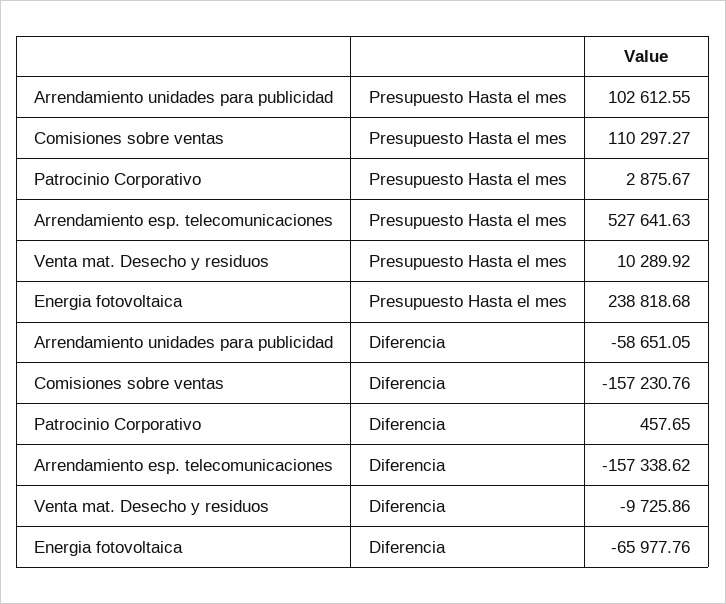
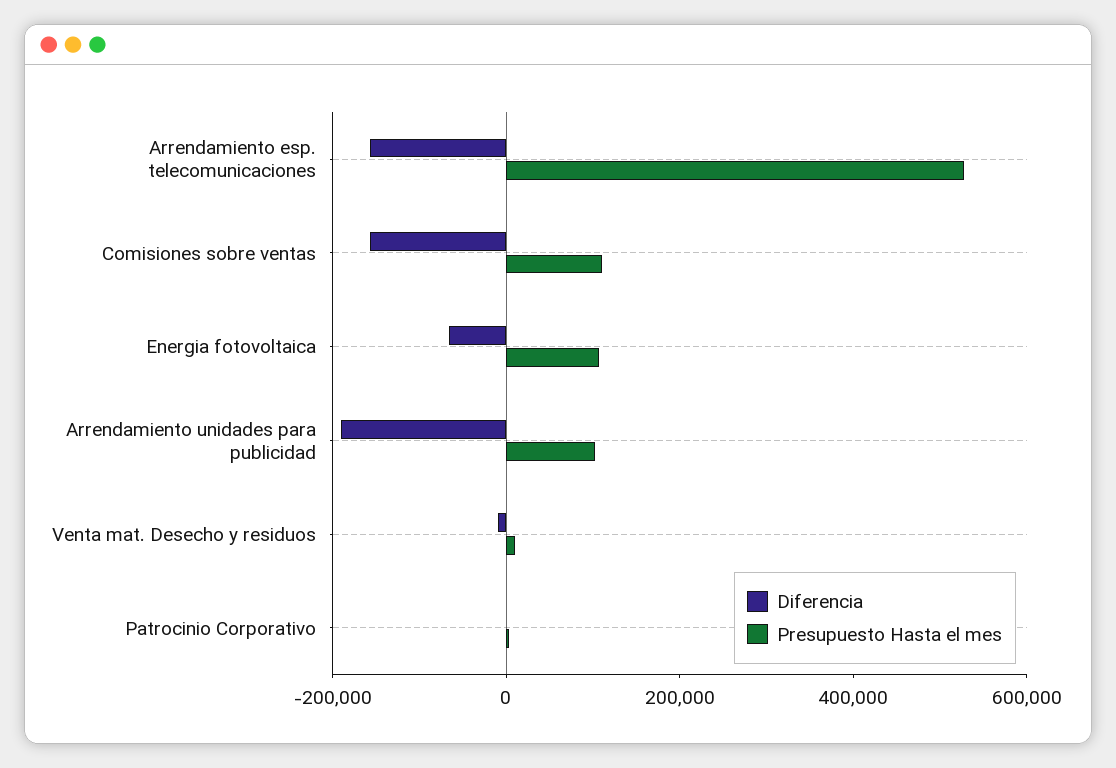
Presupuesto Hasta el mes, Energia fotovoltaica: 238818.68 -> 100000
Diferencia, Arrendamiento unidades para publicidad: -58651.05 -> -200000

